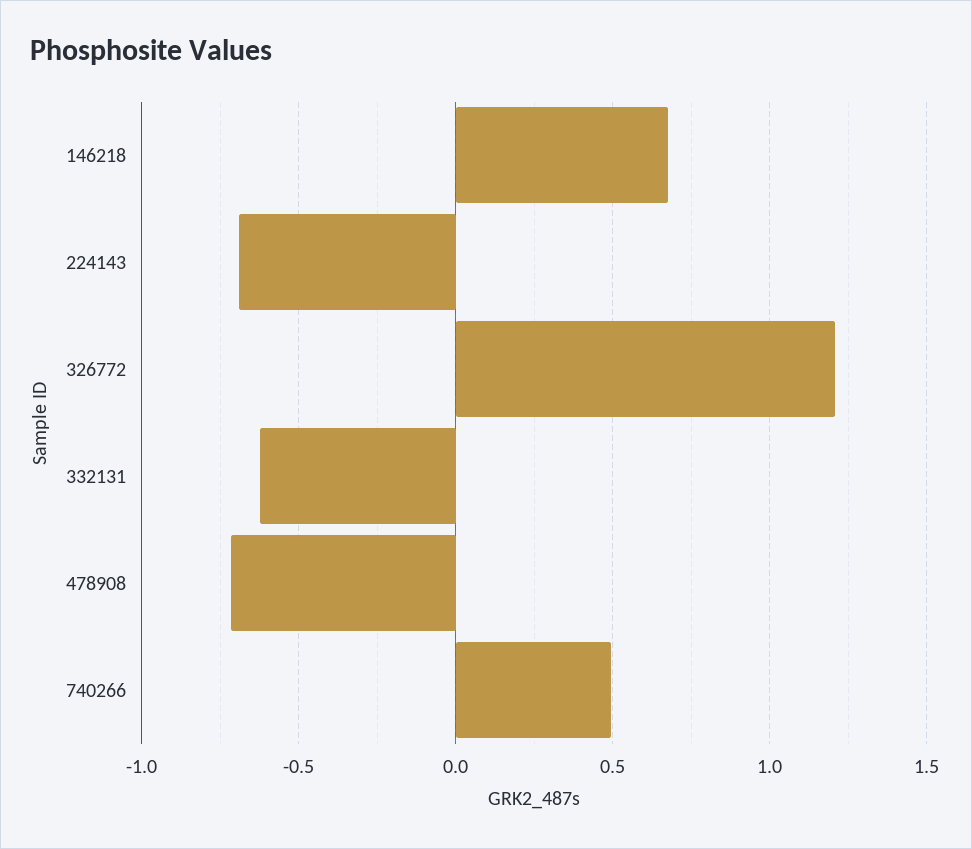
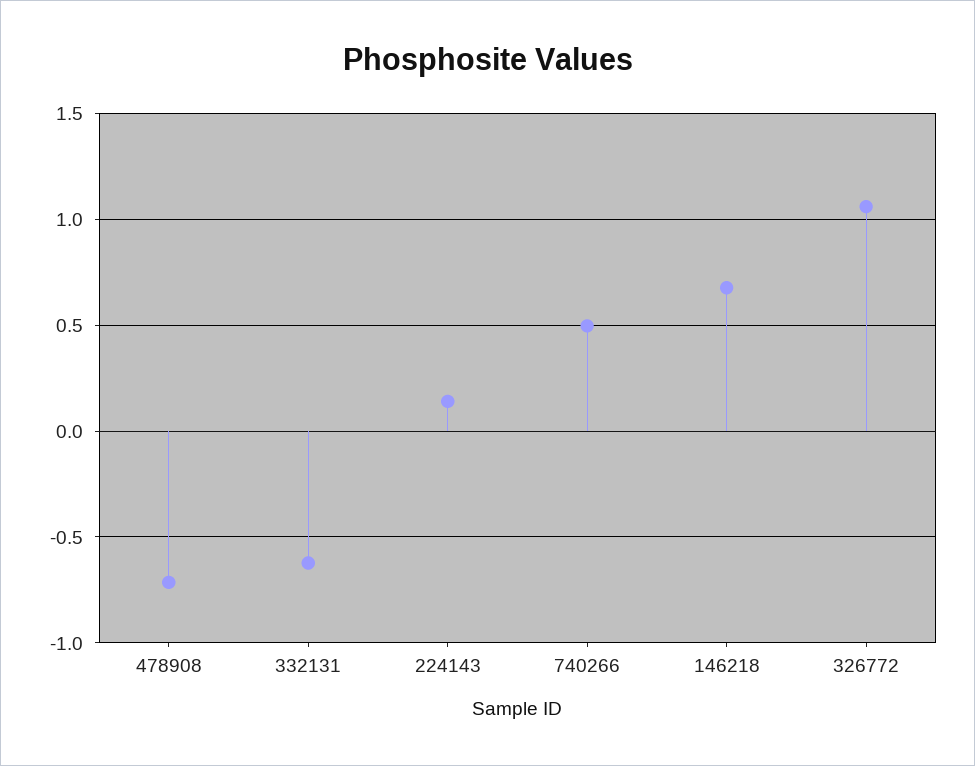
224143: -0.7 -> 0.15
326772: 1.2 -> 1.05

